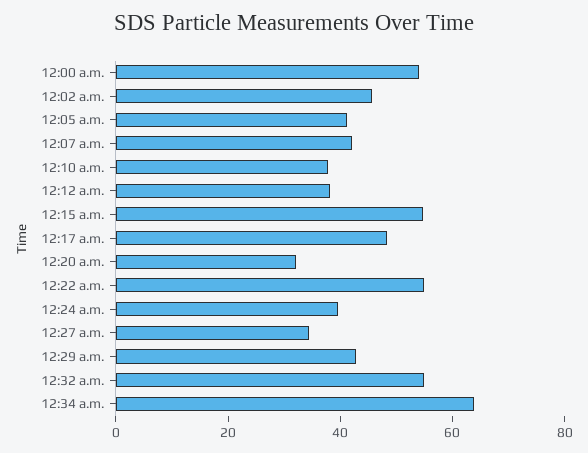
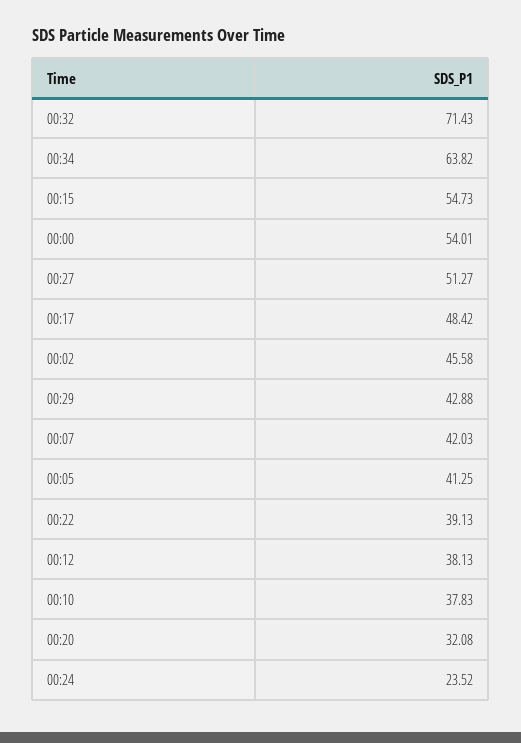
12:22 a.m.: 55 -> 39.13
12:24 a.m.: 40 -> 23.52
12:27 a.m.: 35 -> 51.27
12:32 a.m.: 55 -> 71.43

